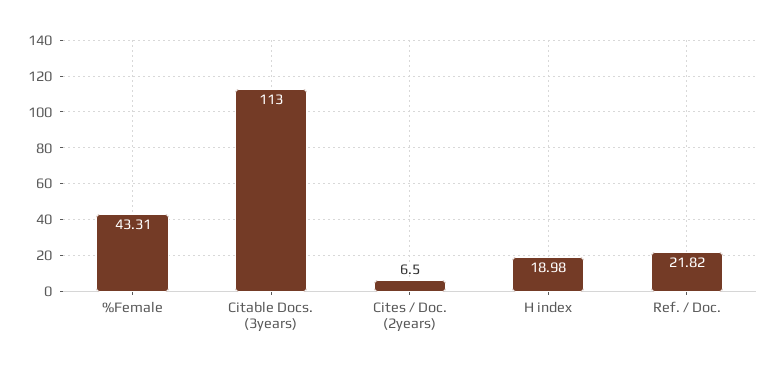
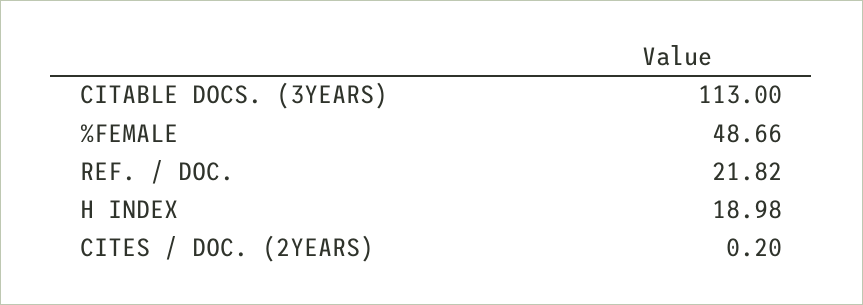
%Female: 43.31 -> 48.66
Cites / Doc. (2years): 6.5 -> 0.2

